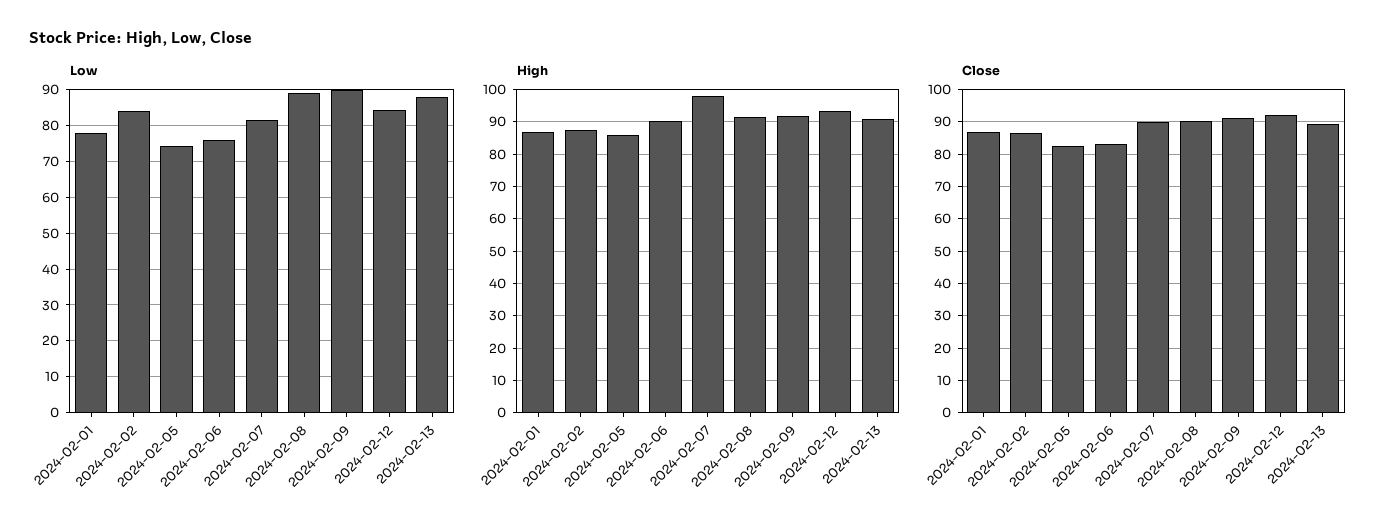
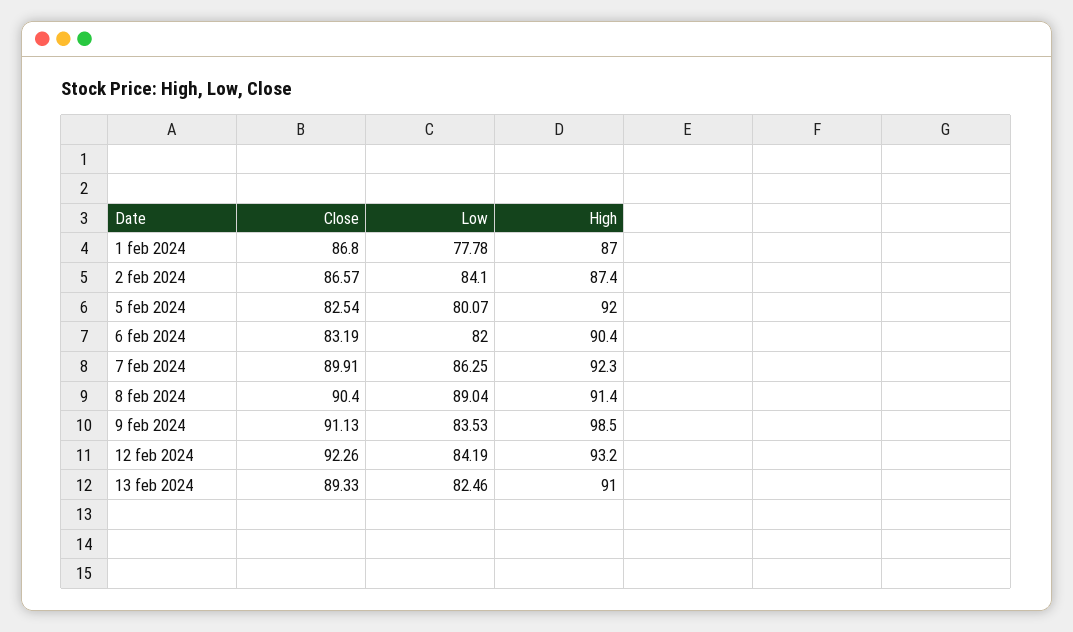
Low, 2024-02-05: 74 -> 80.07
Low, 2024-02-06: 76 -> 82
Low, 2024-02-07: 82 -> 86.25
Low, 2024-02-09: 90 -> 83.53
Low, 2024-02-13: 88 -> 82.46
High, 2024-02-05: 86 -> 92
High, 2024-02-07: 98 -> 92.3
High, 2024-02-09: 92 -> 98.5

